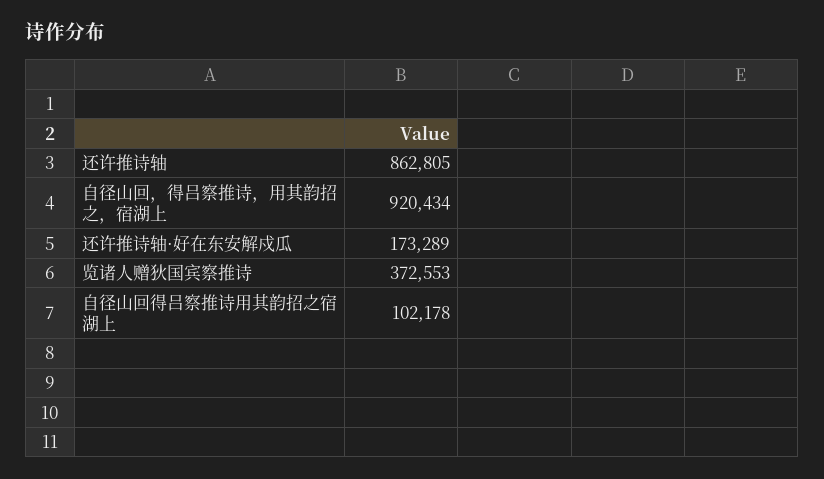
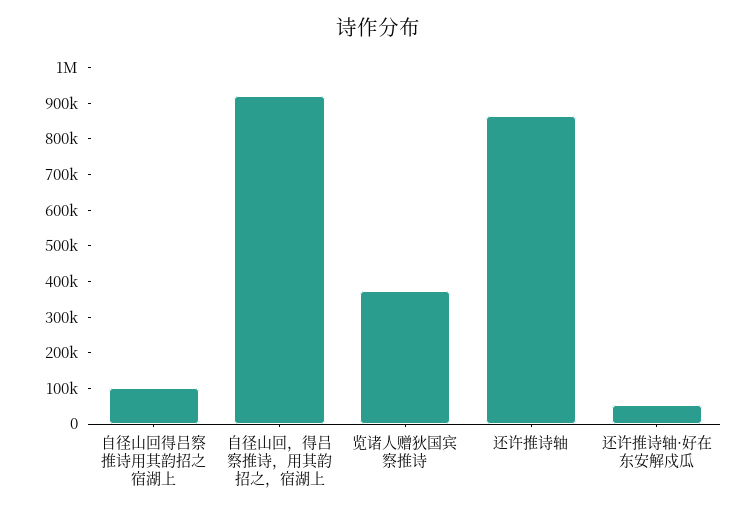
还许推诗轴·好在东安解戍瓜: 173289 -> 50000

